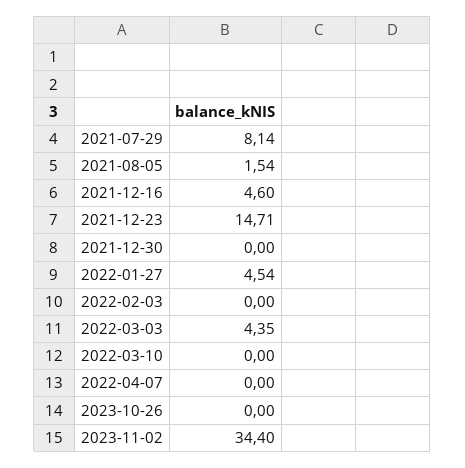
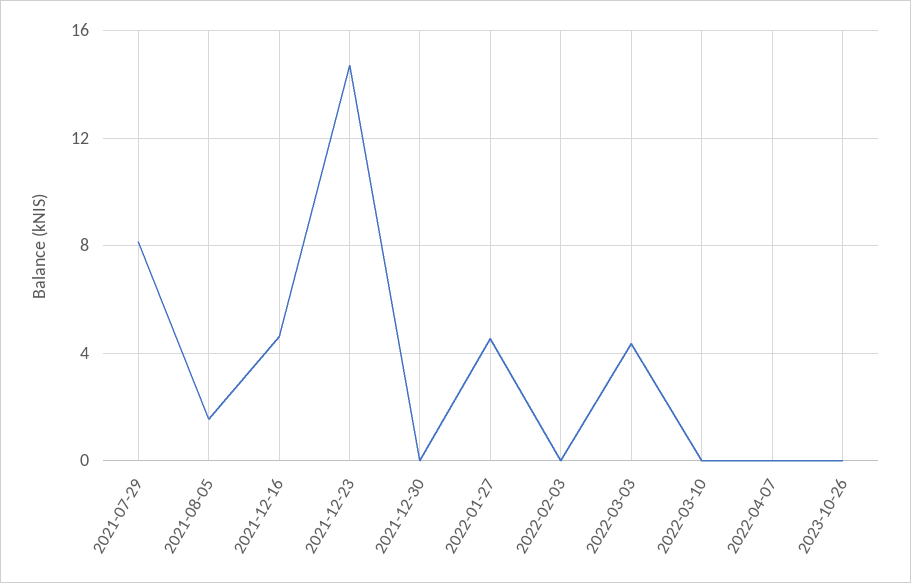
2023-11-02: 34.4 -> none

